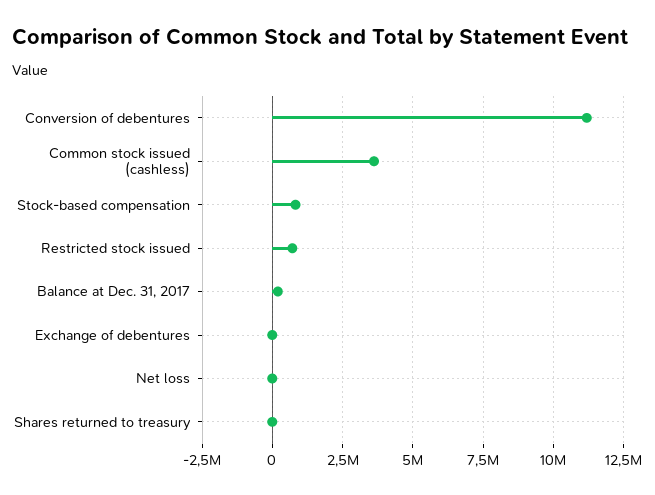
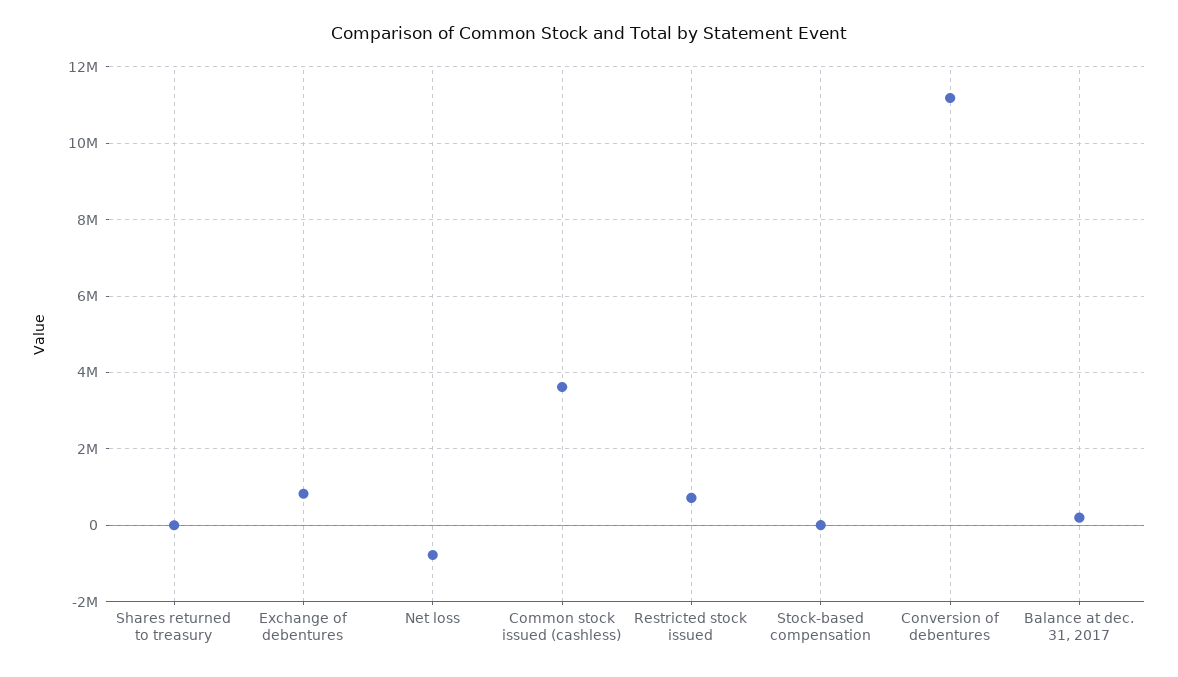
Stock-based compensation: 750000 -> 0
Exchange of debentures: 0 -> 800000
Net loss: 0 -> -800000

